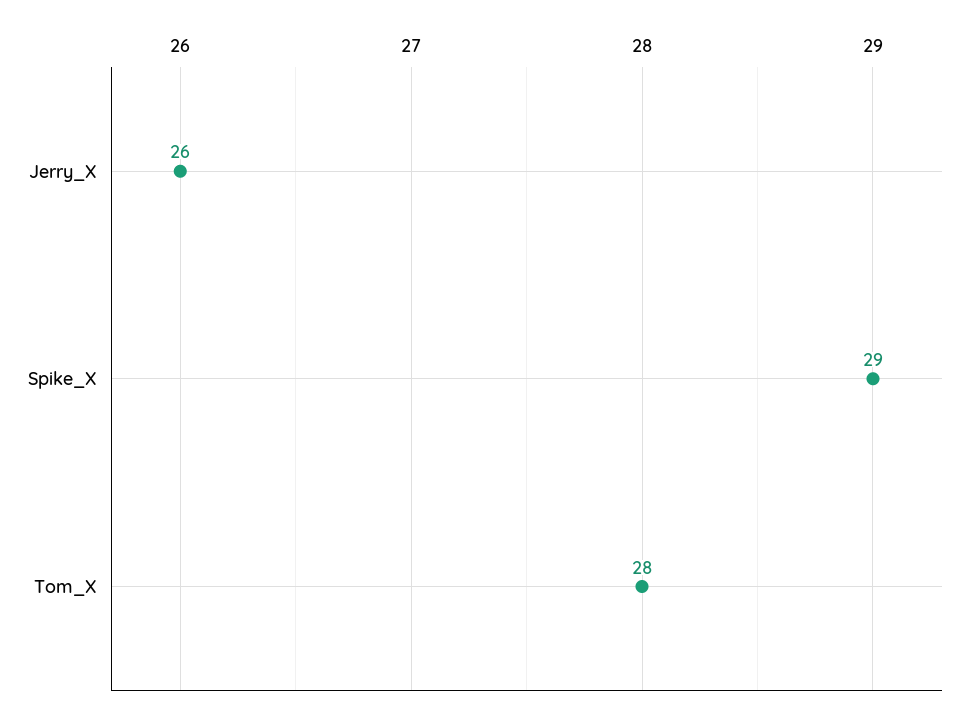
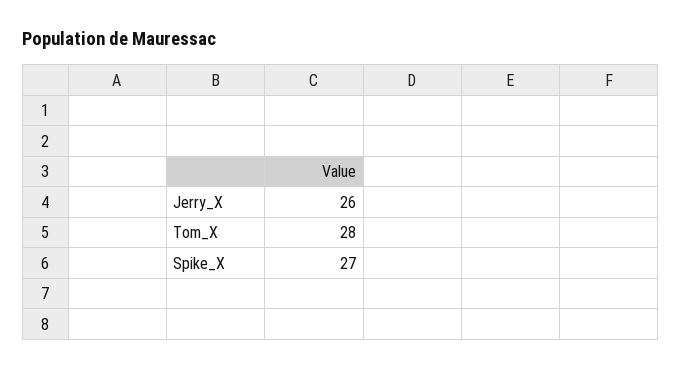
Spike_X: 29 -> 27

